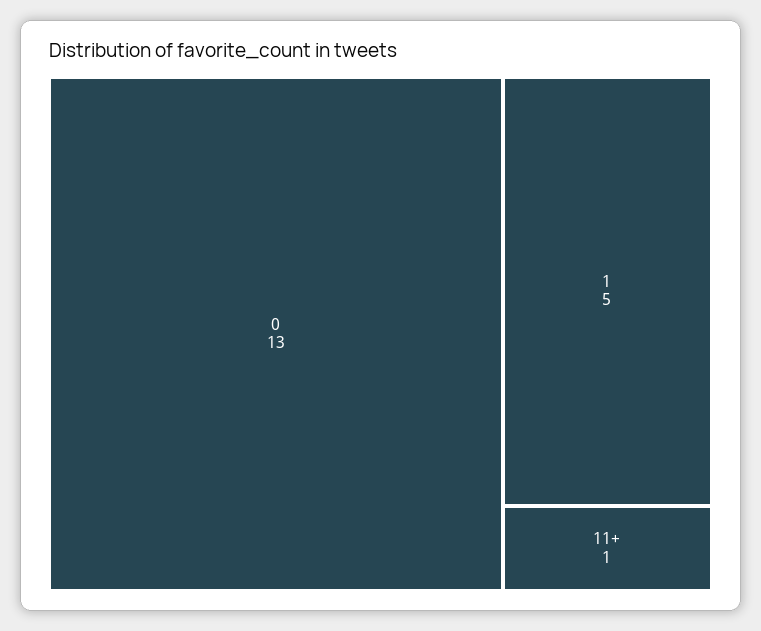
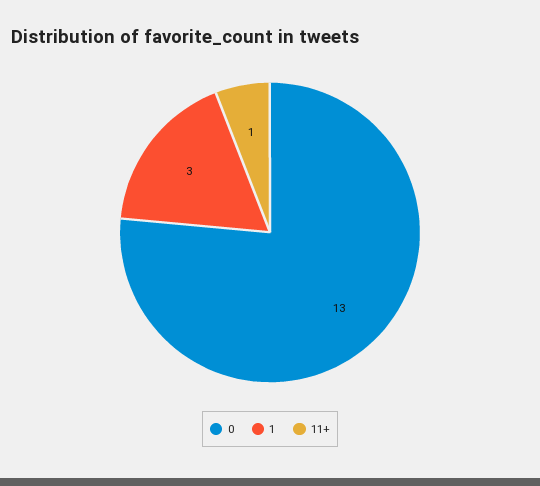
1: 5 -> 3

